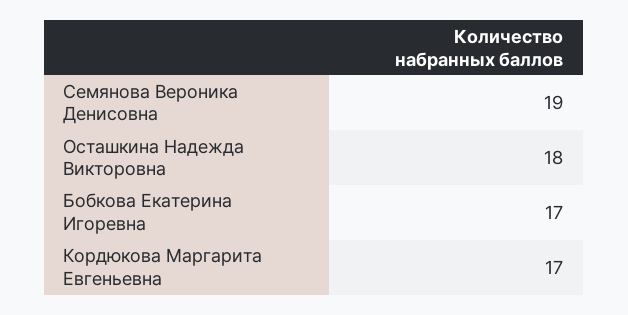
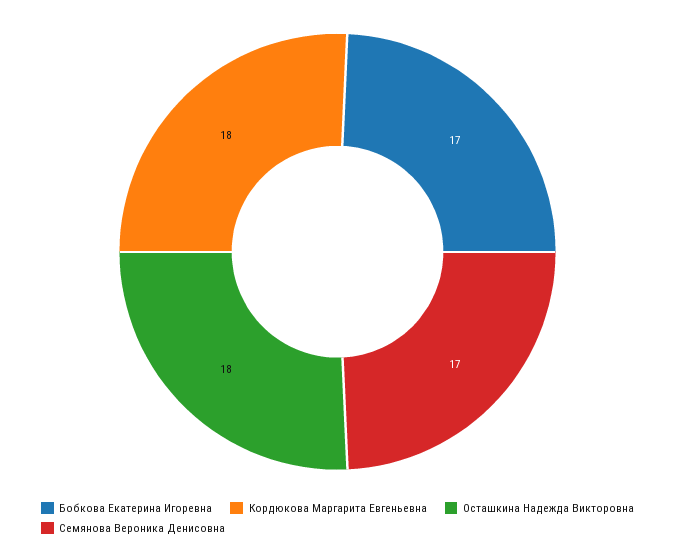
Семянова Вероника Денисовна: 19 -> 17
Кордюкова Маргарита Евгеньевна: 17 -> 18

